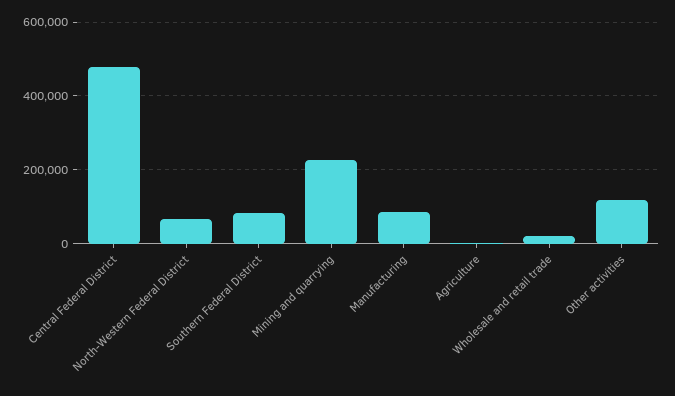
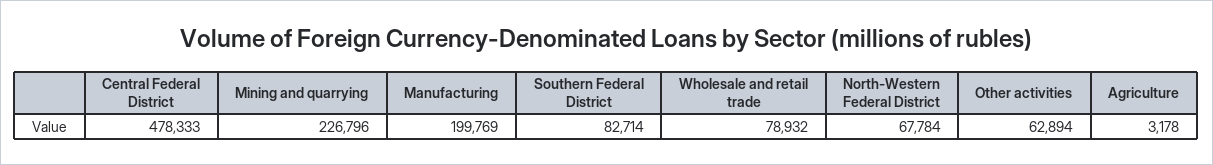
Manufacturing: 80000 -> 199769
Wholesale and retail trade: 20000 -> 78932
Other activities: 120000 -> 62894

